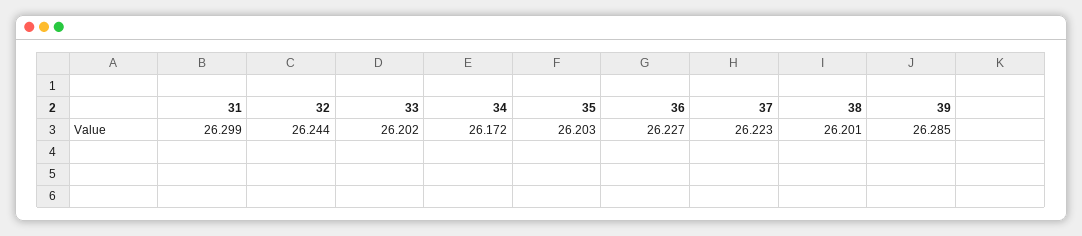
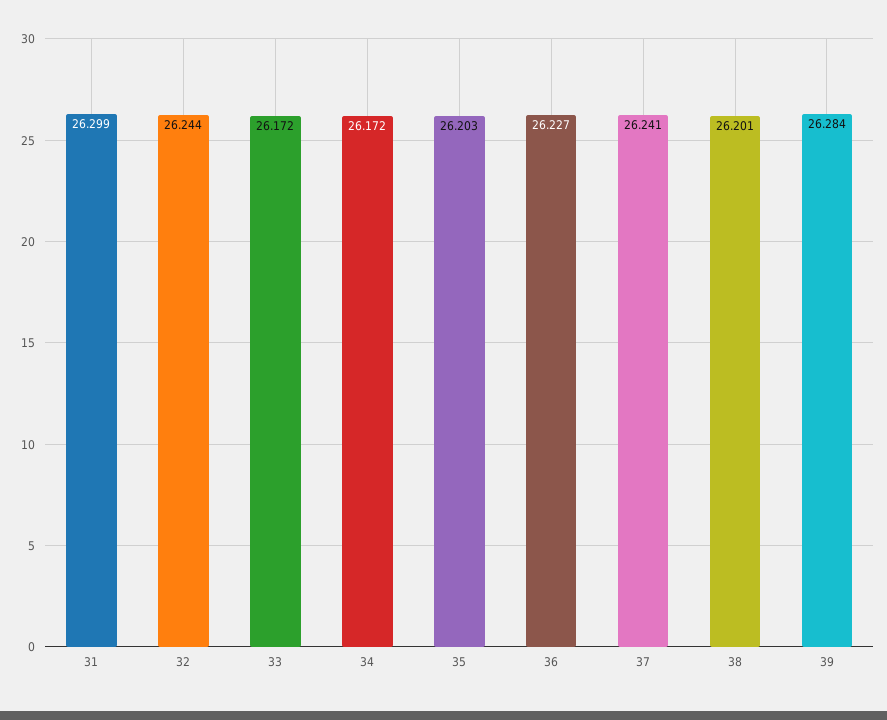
33: 26.202 -> 26.172
37: 26.223 -> 26.241
39: 26.285 -> 26.284

